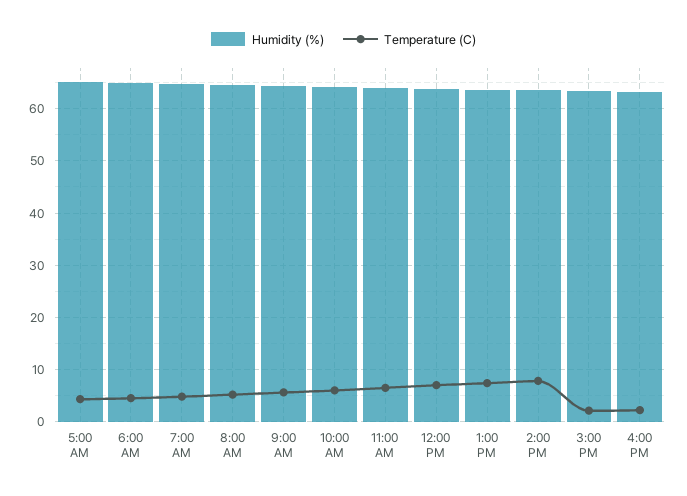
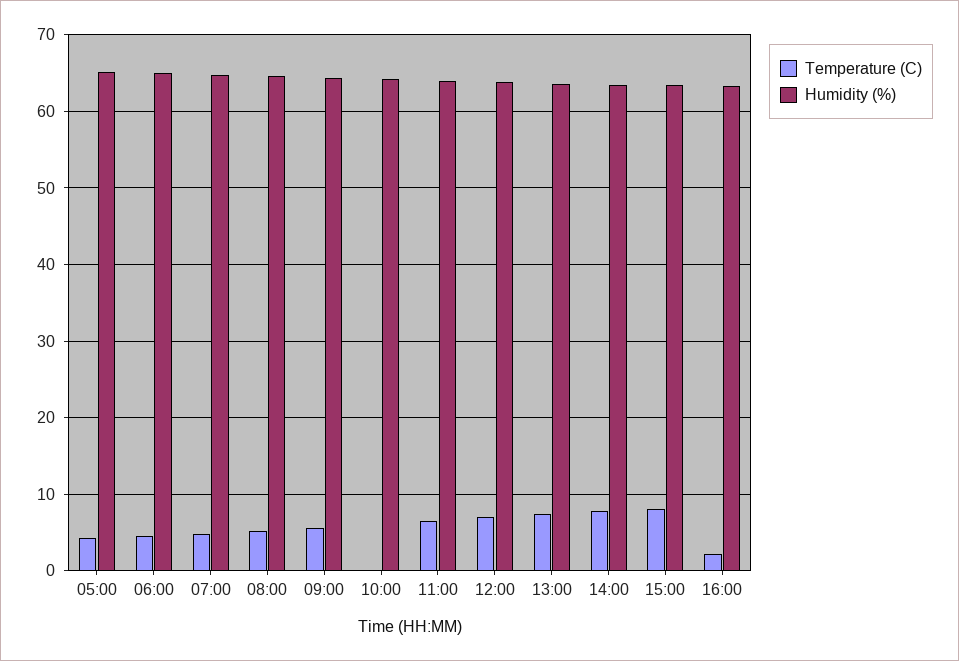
Temperature (C), 10:00 AM: 6 -> 0
Temperature (C), 3:00 PM: 2 -> 8

